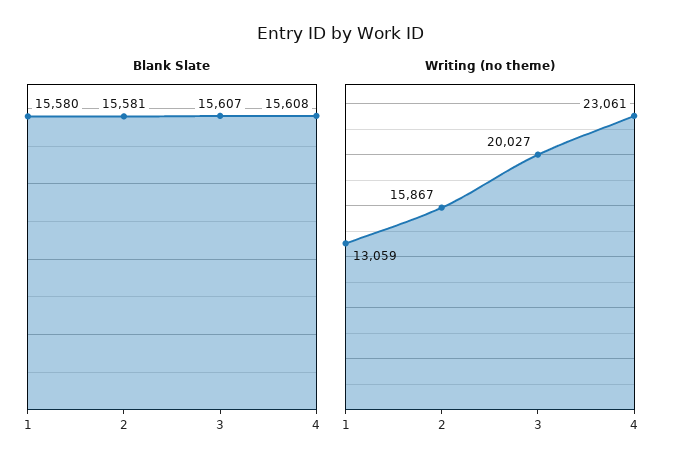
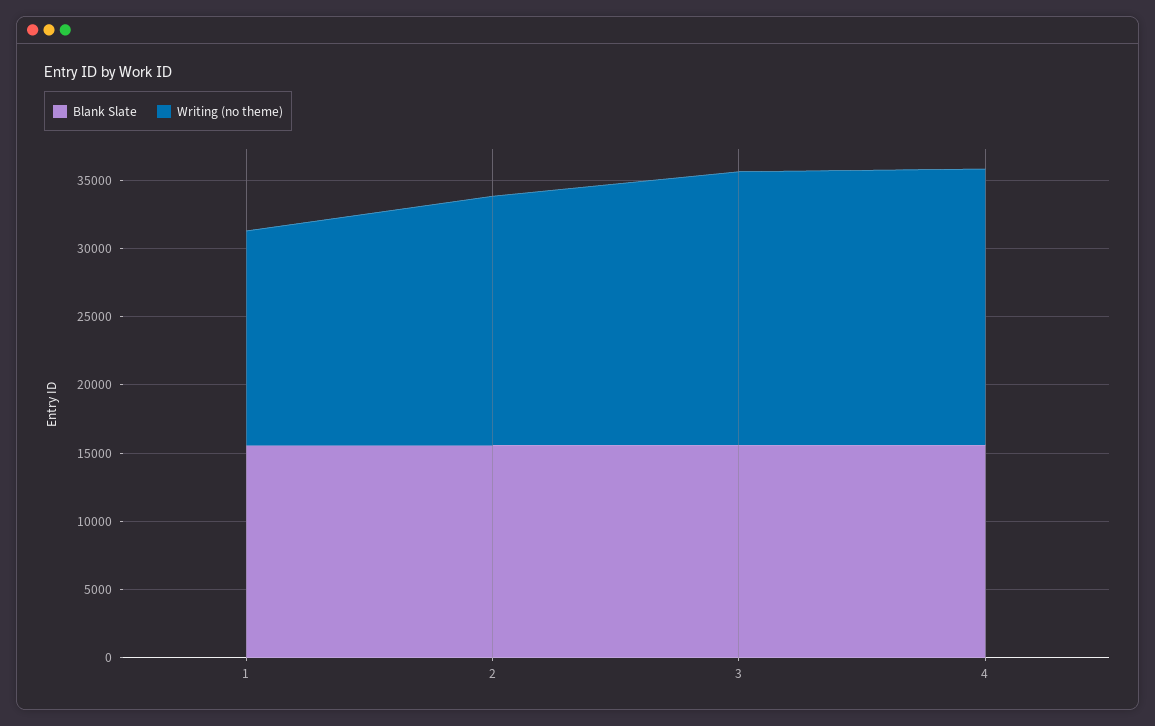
Writing (no theme), 1: 13059 -> 16000
Writing (no theme), 2: 15867 -> 18000
Writing (no theme), 4: 23061 -> 20000

